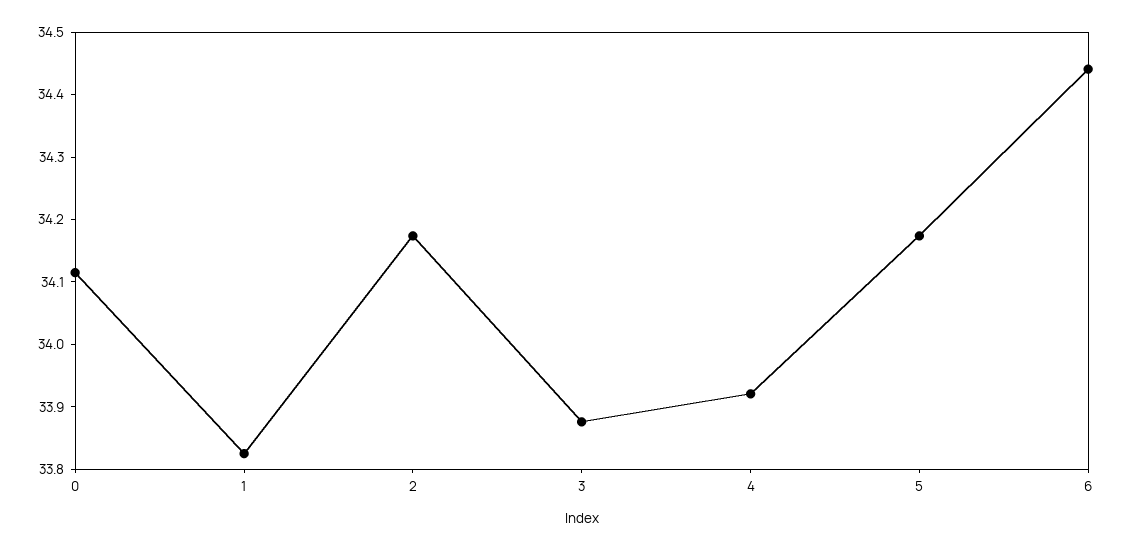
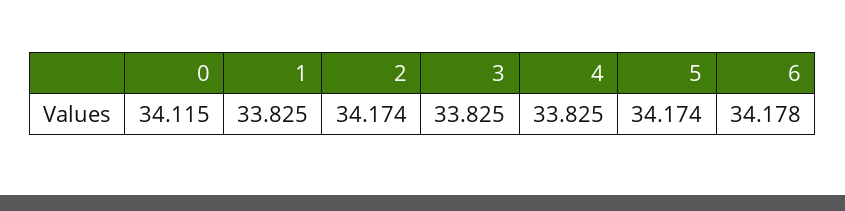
3: 33.88 -> 33.825
4: 33.92 -> 33.825
6: 34.44 -> 34.178

